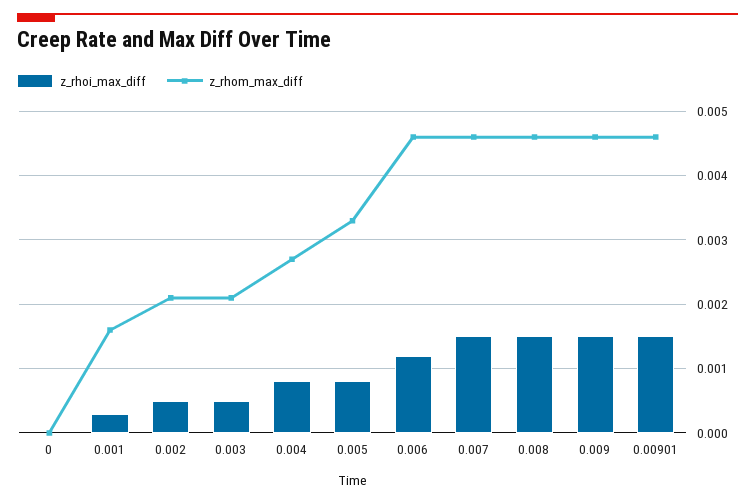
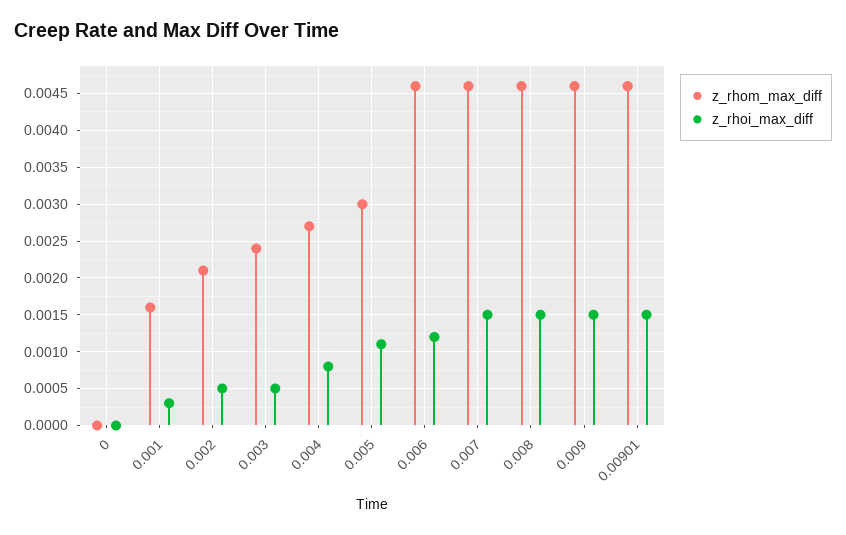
z_rhom_max_diff, 0.003: 0.0021 -> 0.0024
z_rhoi_max_diff, 0.005: 0.0008 -> 0.0011
z_rhom_max_diff, 0.005: 0.0033 -> 0.003

